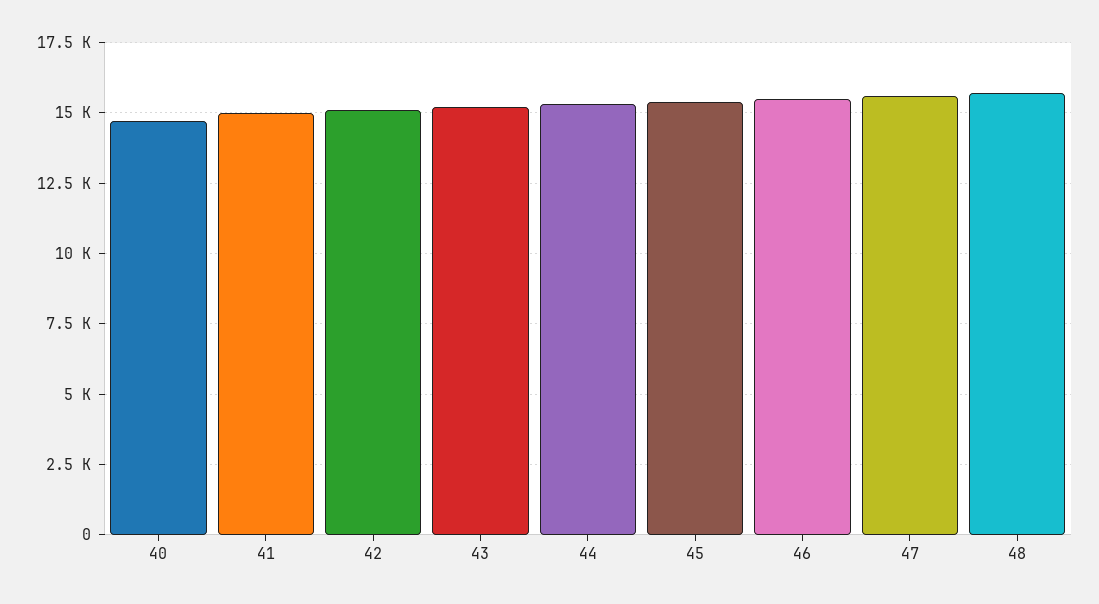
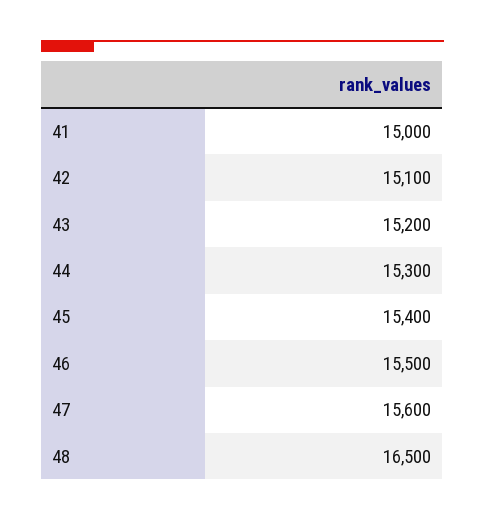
40: 14750 -> none
48: 15750 -> 16500

